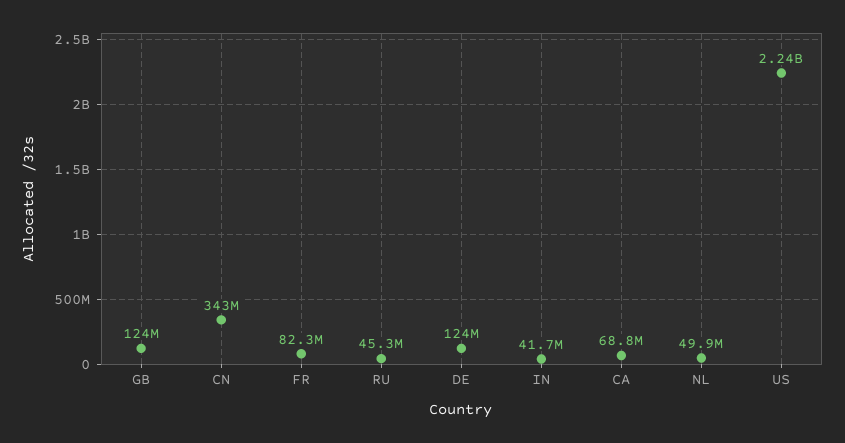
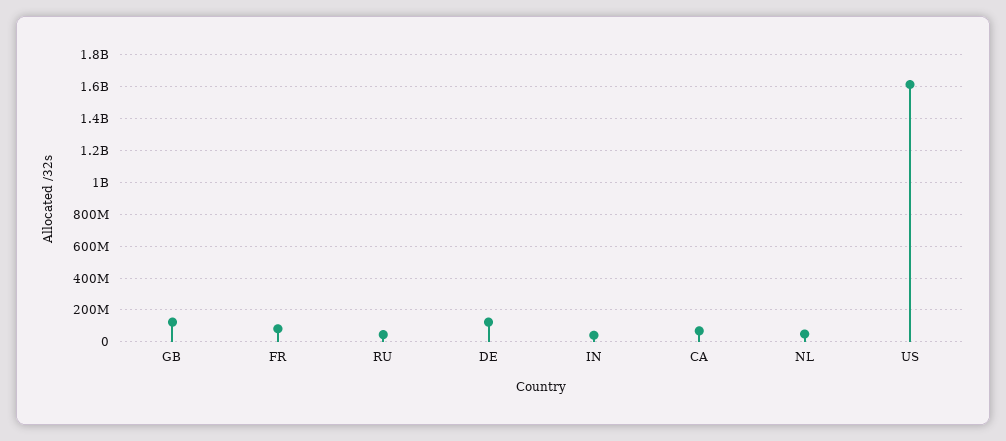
CN: 343000000 -> none
US: 2240000000 -> 1600000000

